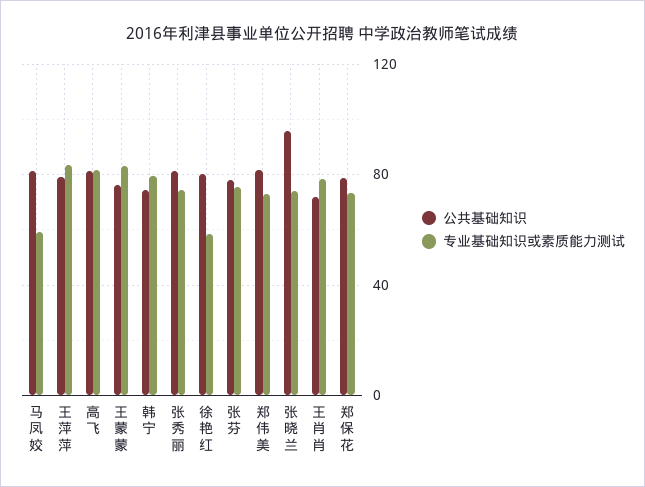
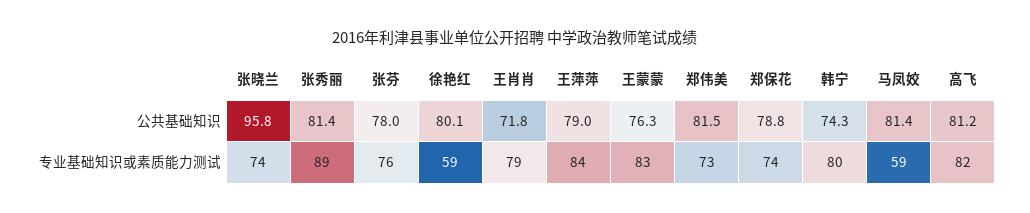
专业基础知识或素质能力测试, 张秀丽: 75 -> 89

